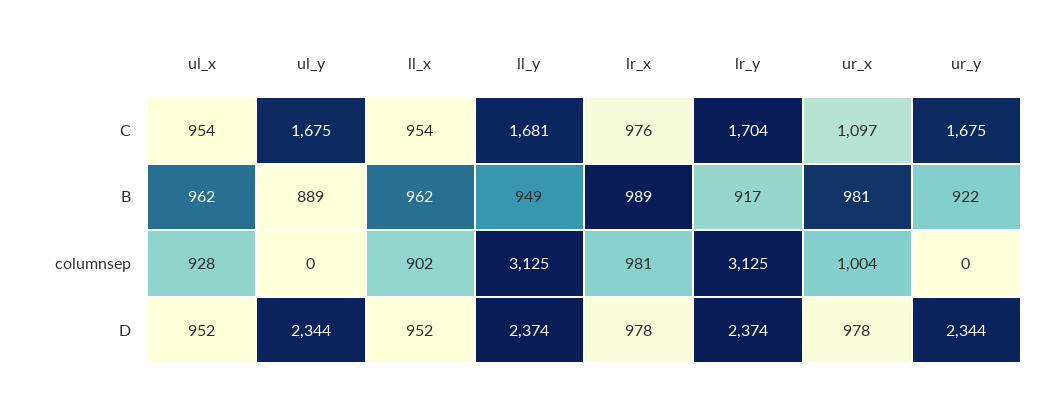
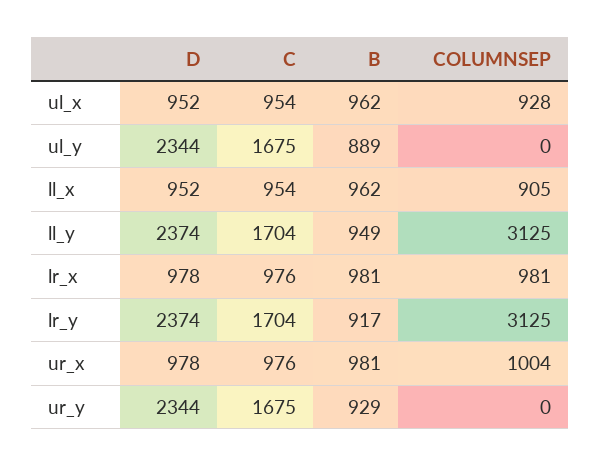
ll_y, C: 1681 -> 1704
ur_x, C: 1097 -> 976
lr_x, B: 989 -> 981
ur_y, B: 922 -> 929
ll_x, columnsep: 902 -> 905

